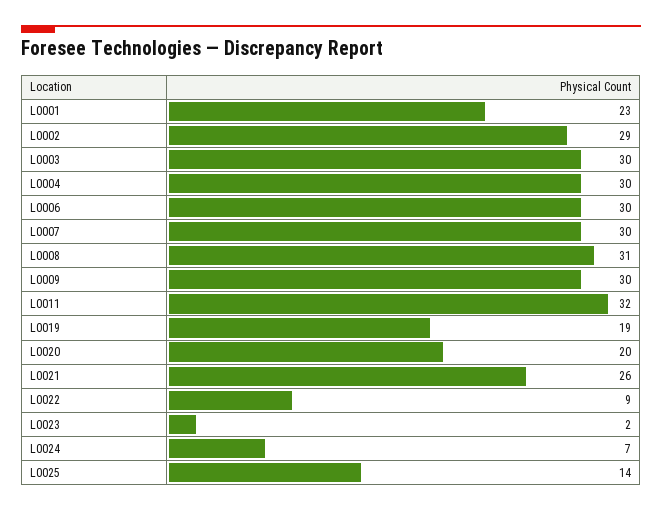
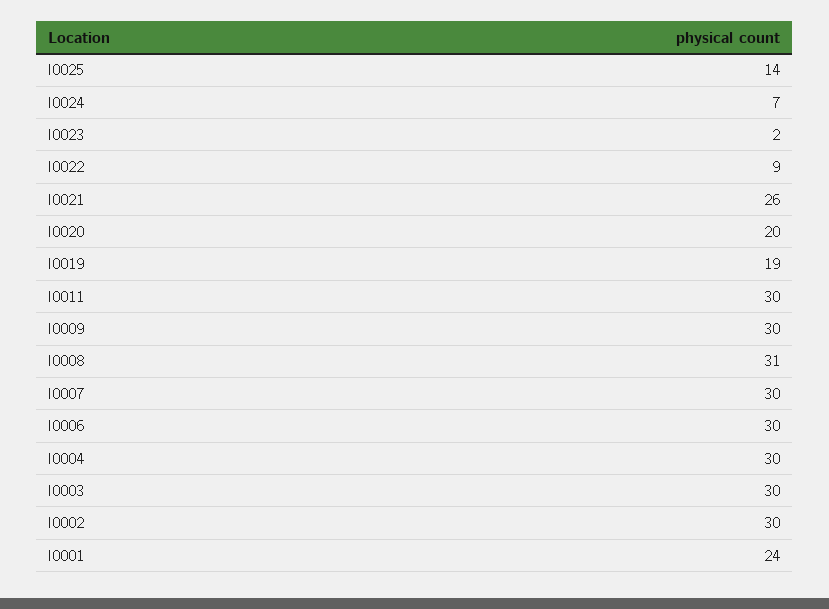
L0001: 23 -> 24
L0002: 29 -> 30
L0011: 32 -> 30

